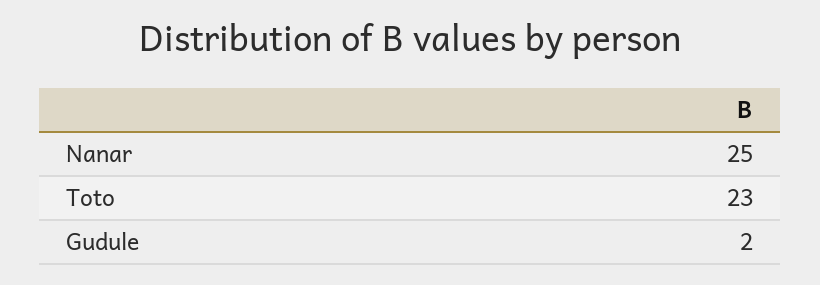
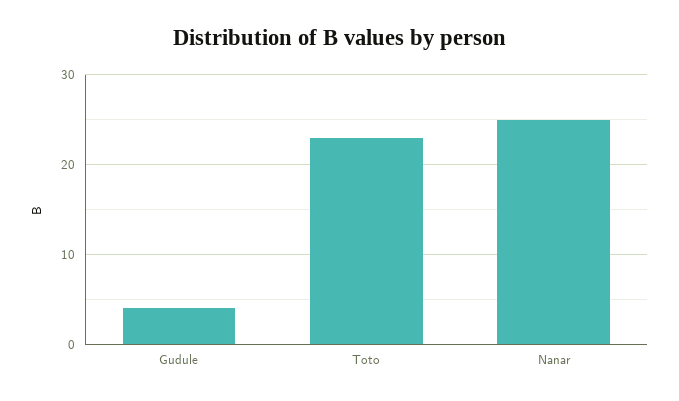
Gudule: 2 -> 4

